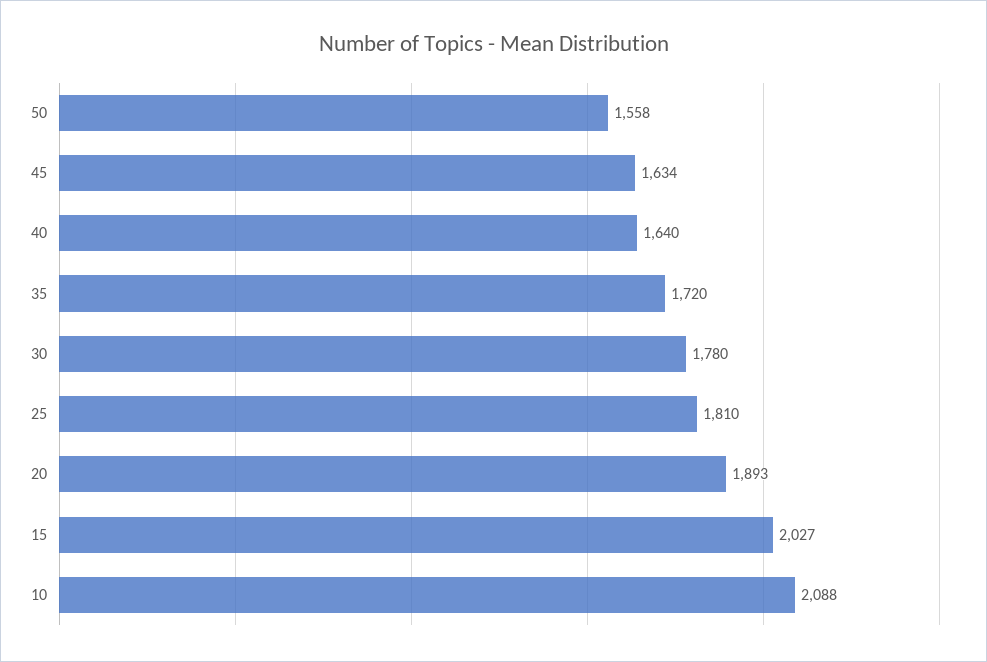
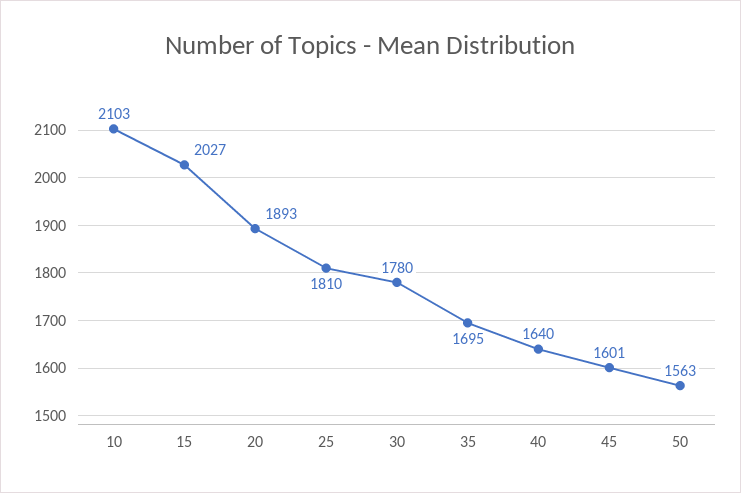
50: 1558 -> 1563
45: 1634 -> 1601
35: 1720 -> 1695
10: 2088 -> 2103

